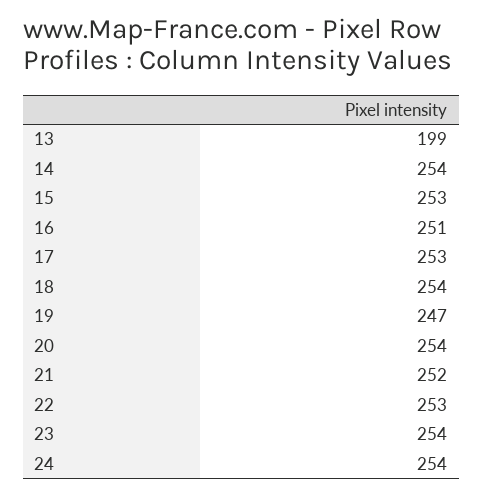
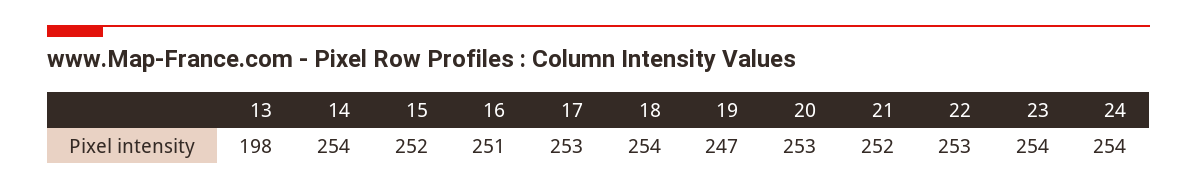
13: 199 -> 198
15: 253 -> 252
20: 254 -> 253

